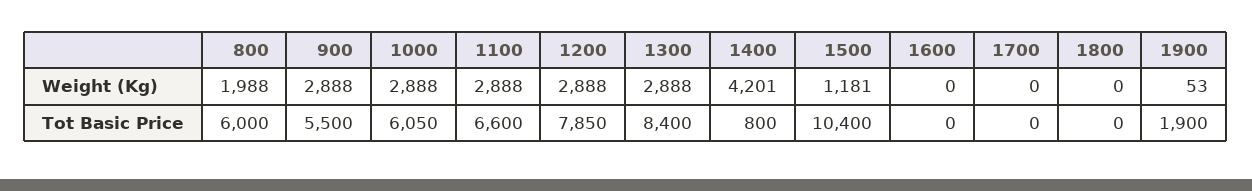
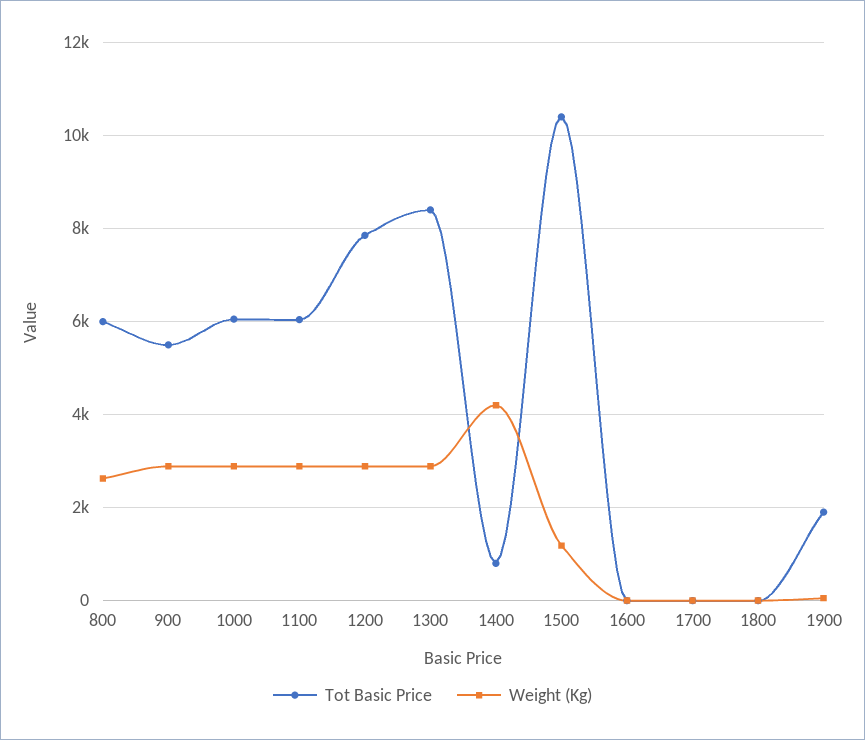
Weight (Kg), 800: 1988 -> 2600
Tot Basic Price, 1100: 6600 -> 6000

